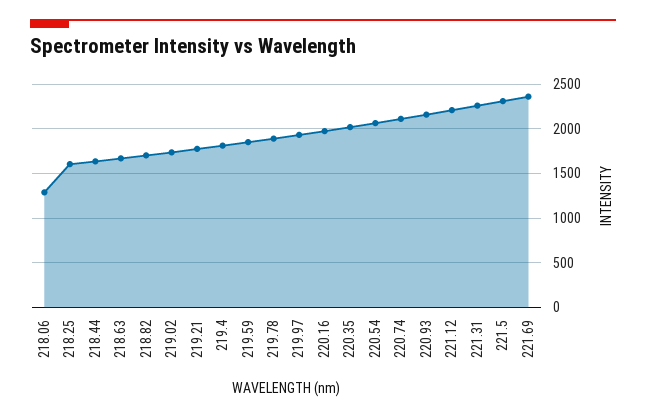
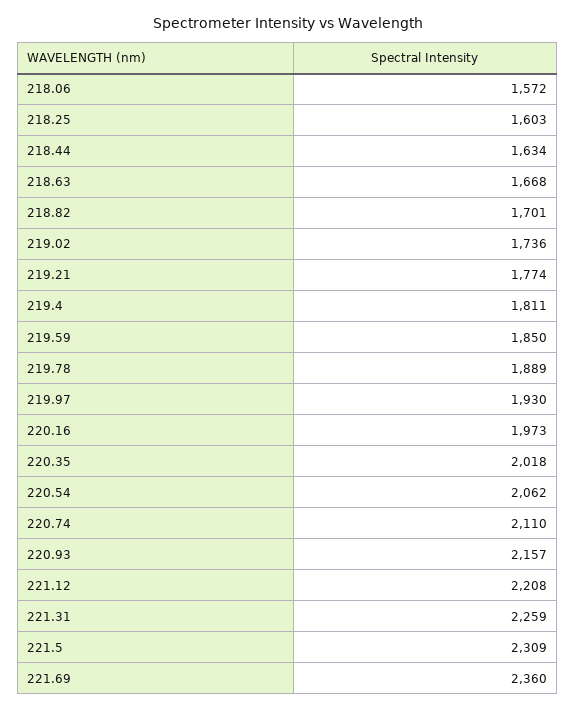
218.06: 1300 -> 1572

